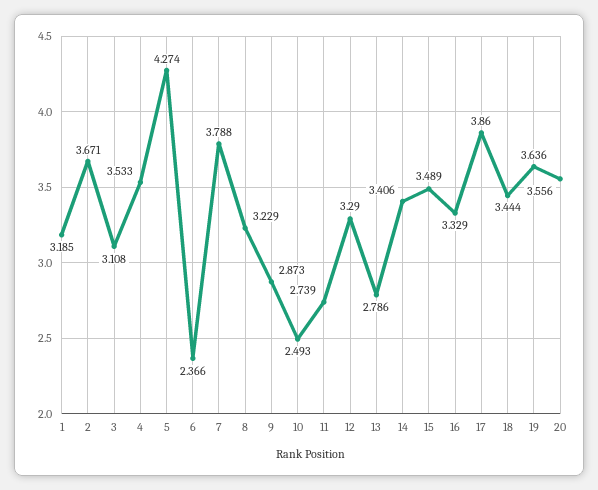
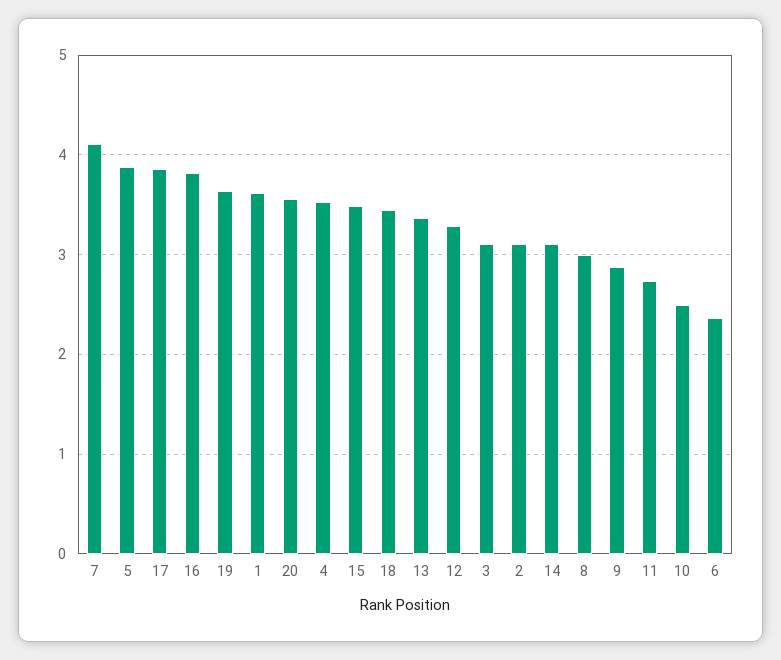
1: 3.185 -> 3.6
2: 3.671 -> 3.1
5: 4.274 -> 3.9
7: 3.788 -> 4.1
8: 3.229 -> 3
13: 2.786 -> 3.4
14: 3.406 -> 3.1
16: 3.329 -> 3.8

